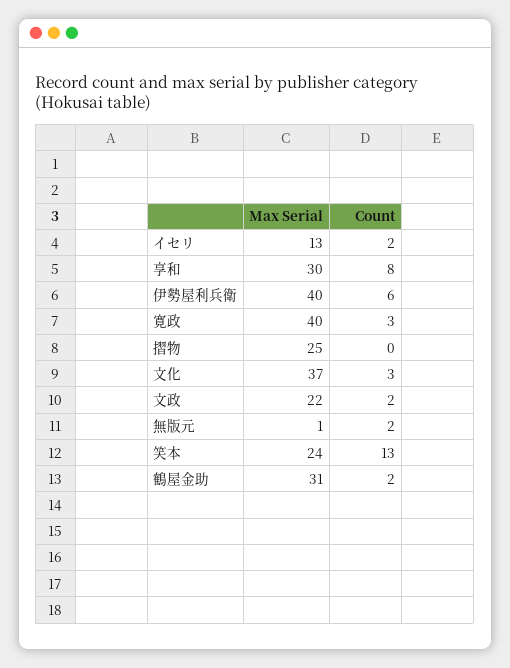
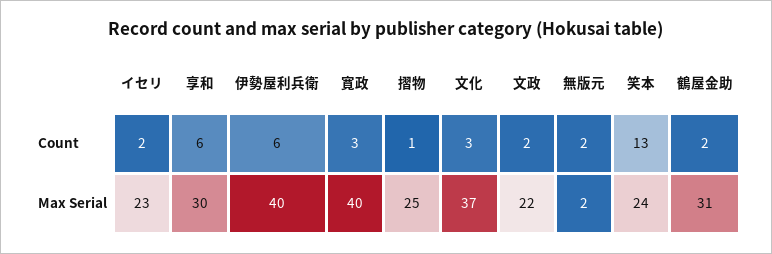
Max Serial, イセリ: 13 -> 23
Count, 享和: 8 -> 6
Count, 摺物: 0 -> 1
Max Serial, 無版元: 1 -> 2

